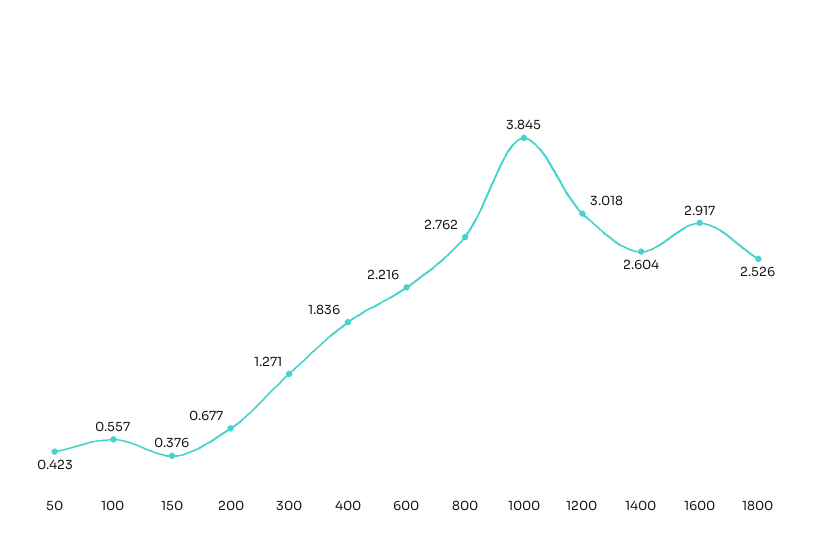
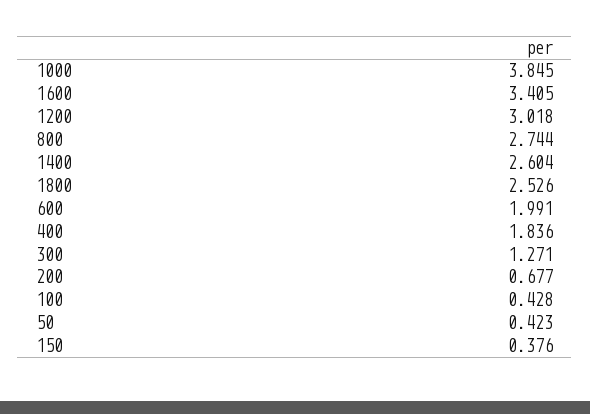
100: 0.557 -> 0.428
600: 2.216 -> 1.991
800: 2.762 -> 2.744
1600: 2.917 -> 3.405

